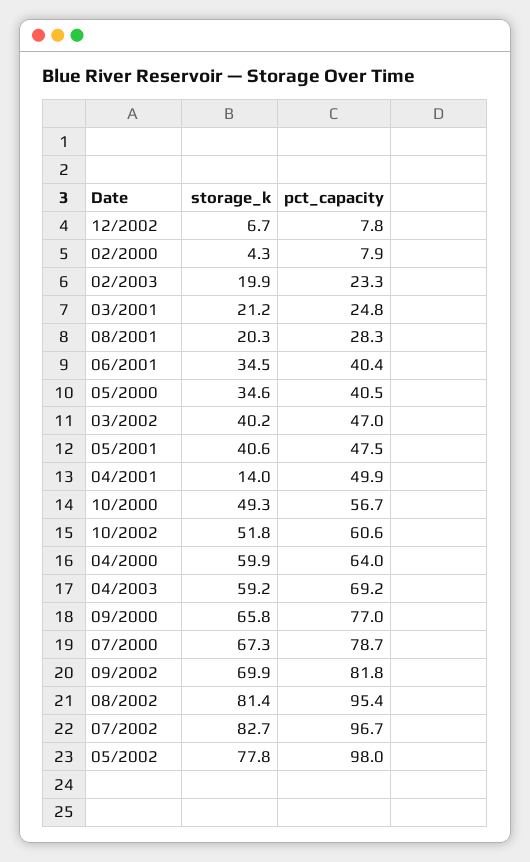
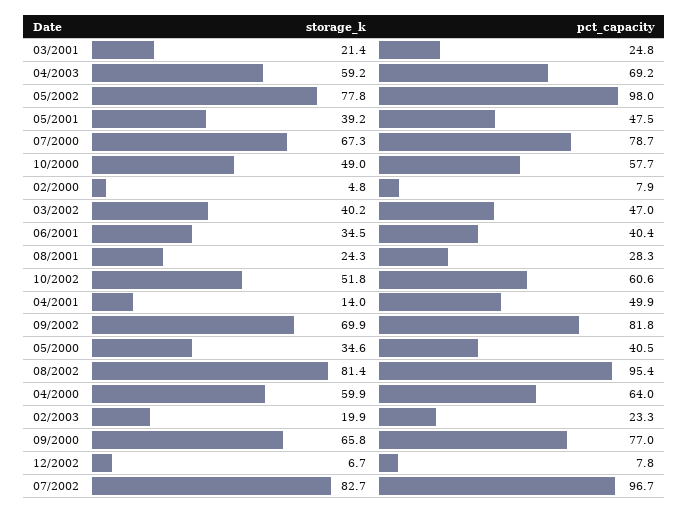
storage_k, 02/2000: 4.3 -> 4.8
storage_k, 03/2001: 21.2 -> 21.4
storage_k, 08/2001: 20.3 -> 24.3
storage_k, 05/2001: 40.6 -> 39.2
storage_k, 10/2000: 49.3 -> 49
pct_capacity, 10/2000: 56.7 -> 57.7

